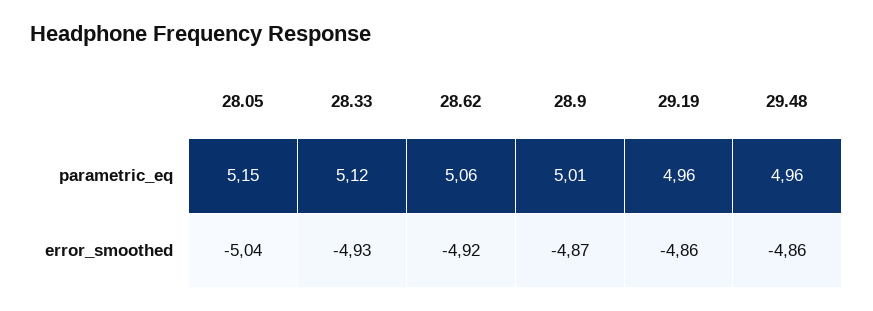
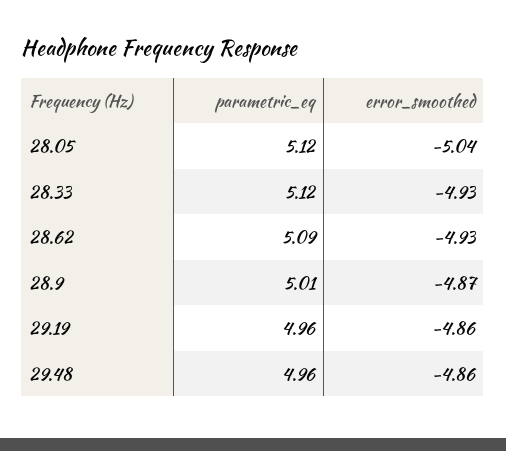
28.05, parametric_eq: 5.15 -> 5.12
28.62, parametric_eq: 5.06 -> 5.09
28.62, error_smoothed: -4.92 -> -4.93

